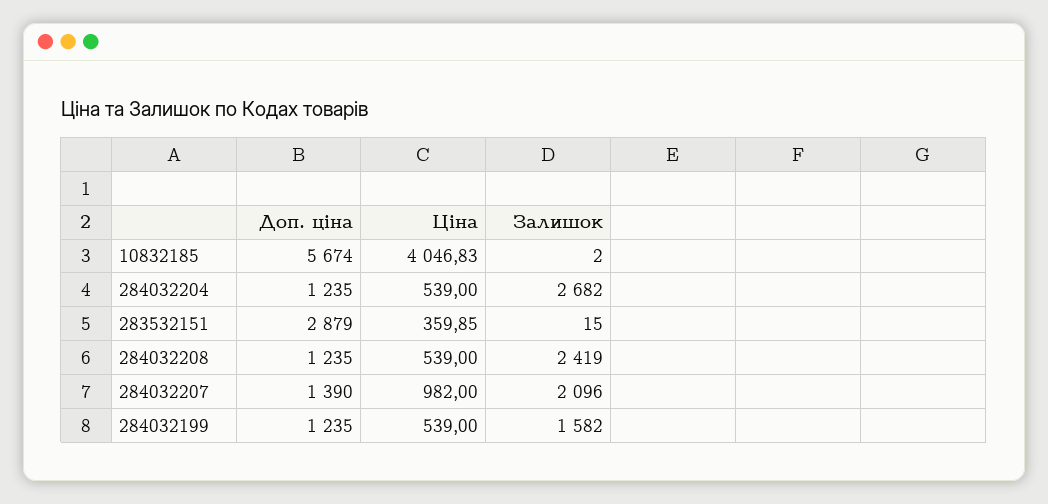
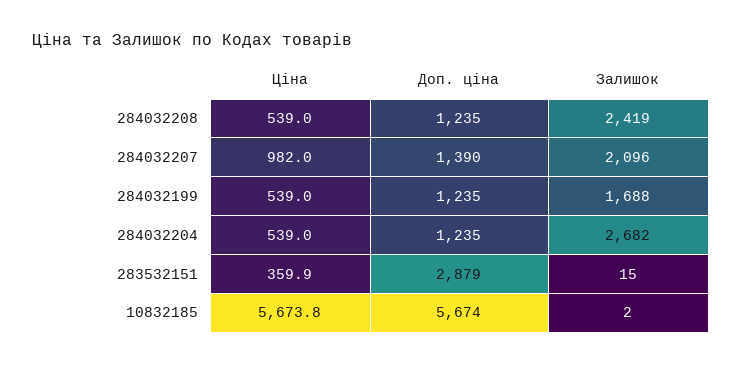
Ціна, 10832185: 4046.83 -> 5673.8
Залишок, 284032199: 1582 -> 1688

